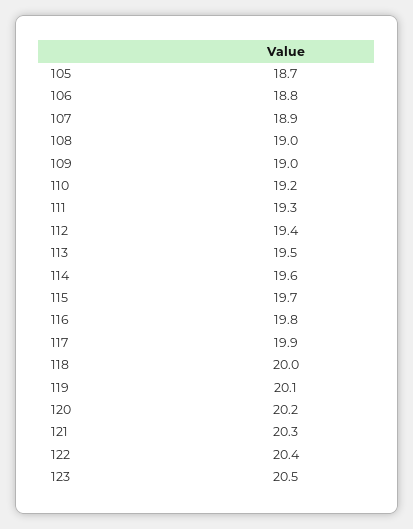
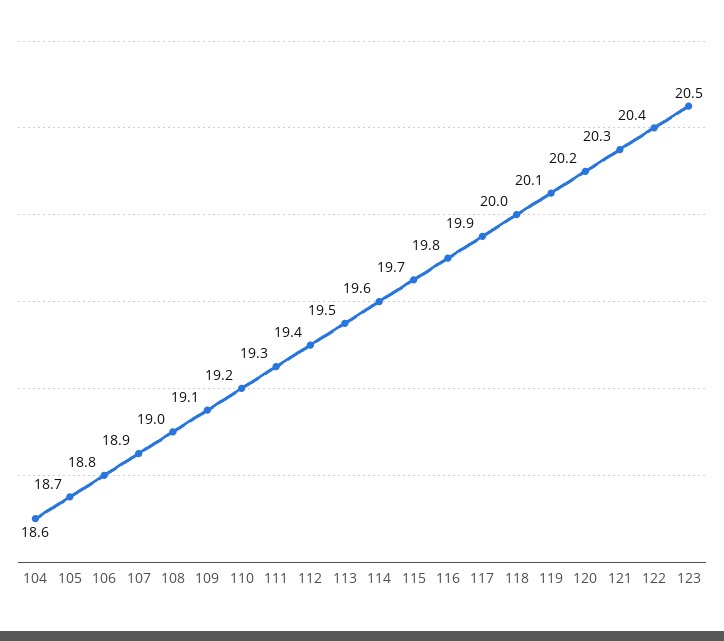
109: 19 -> 19.1
104: none -> 18.6

